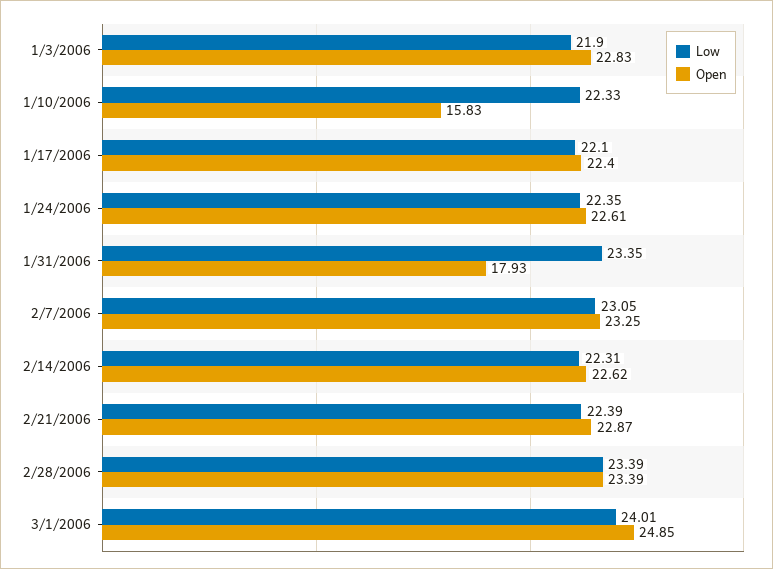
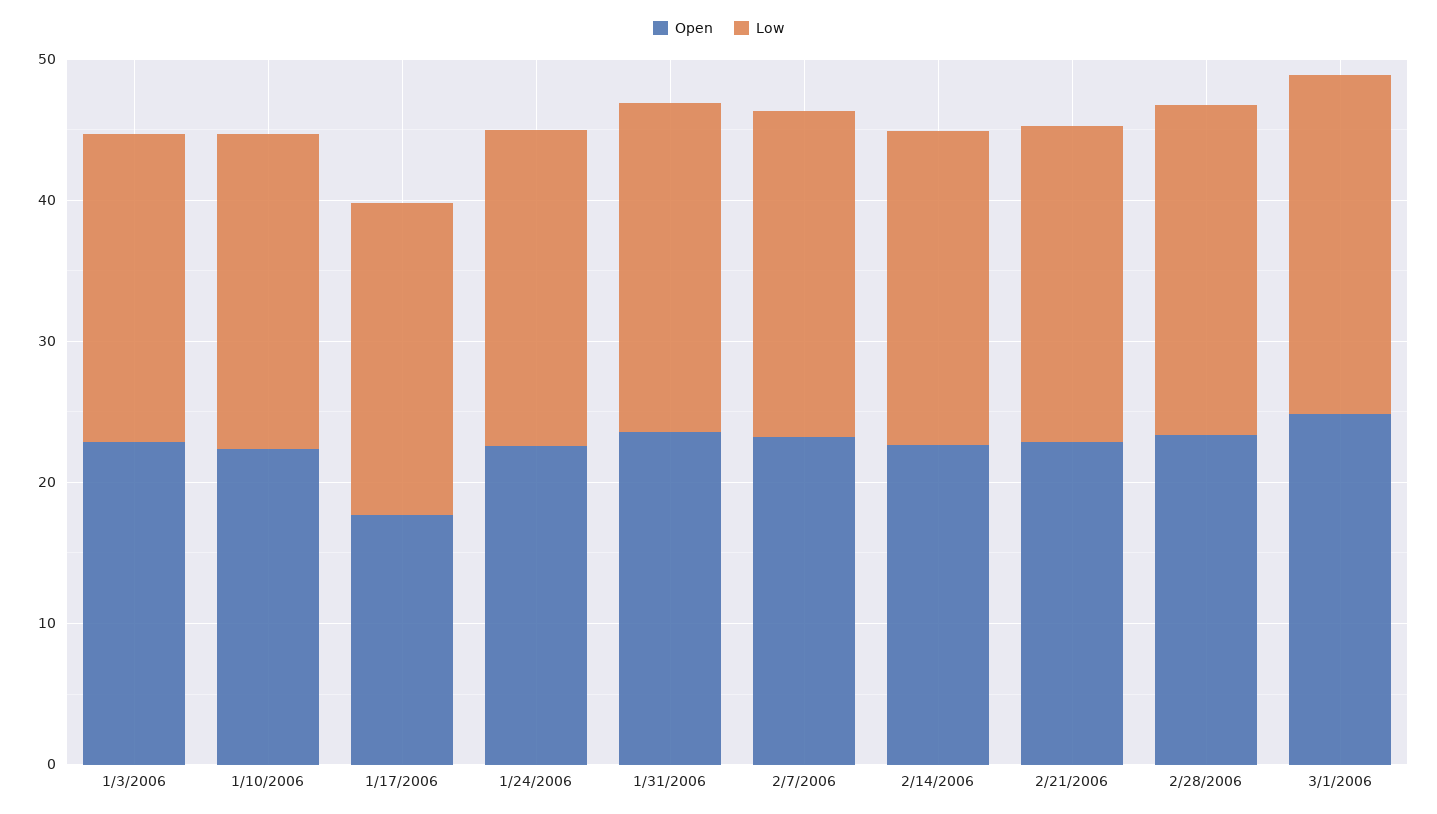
Open, 1/10/2006: 15.83 -> 22
Open, 1/17/2006: 22.4 -> 18
Open, 1/31/2006: 17.93 -> 24

